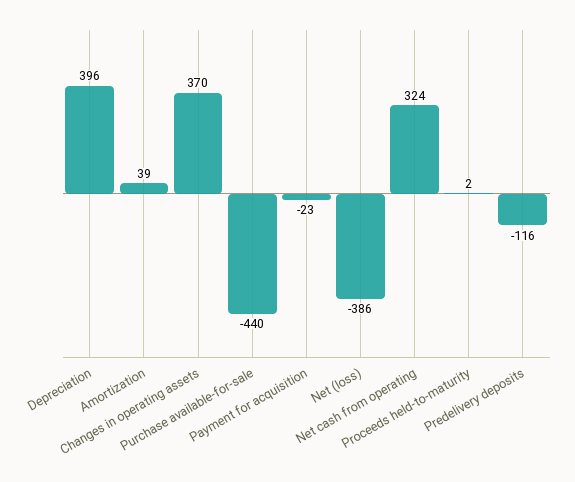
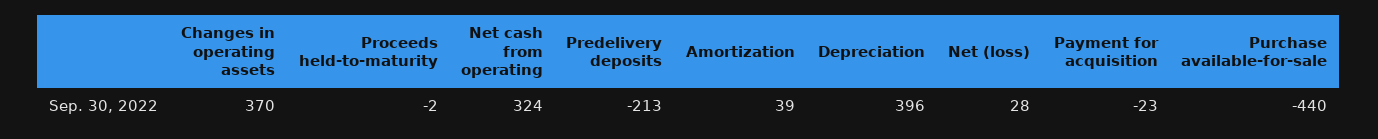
Net (loss): -386 -> 28
Proceeds held-to-maturity: 2 -> -2
Predelivery deposits: -116 -> -213

